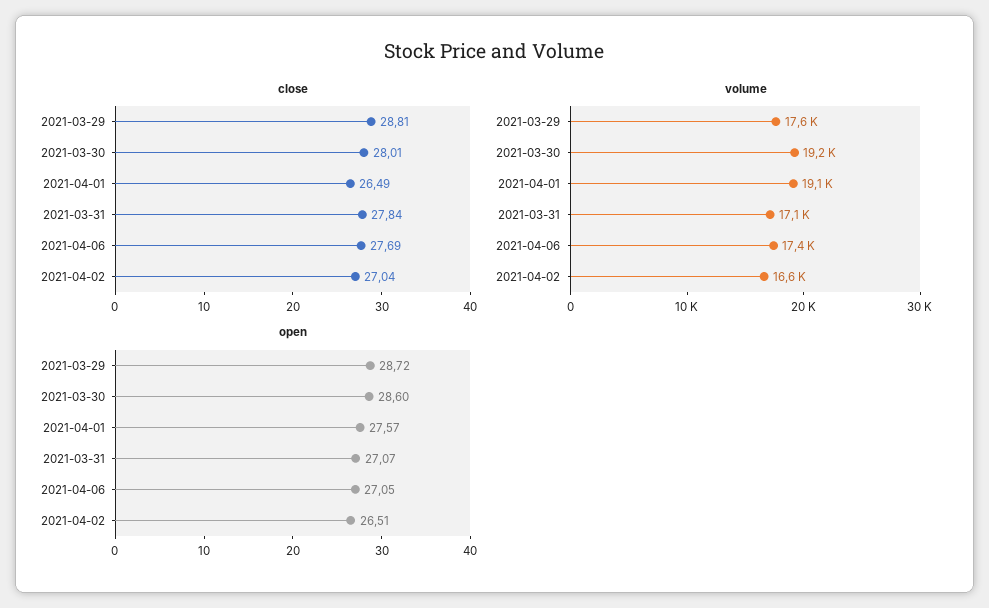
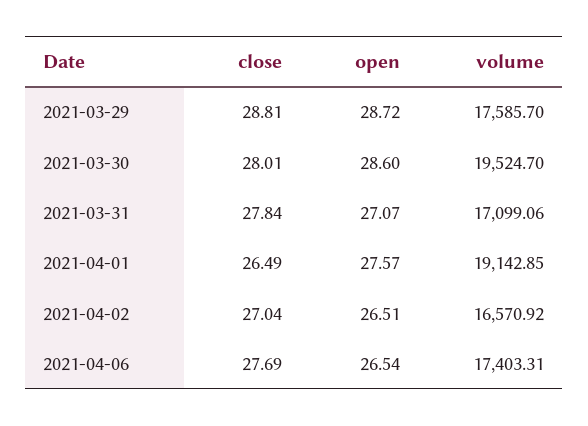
volume, 2021-03-30: 19200 -> 19524.7
open, 2021-04-06: 27.05 -> 26.54

